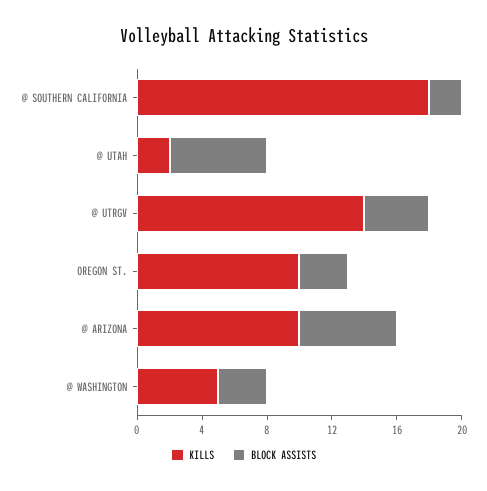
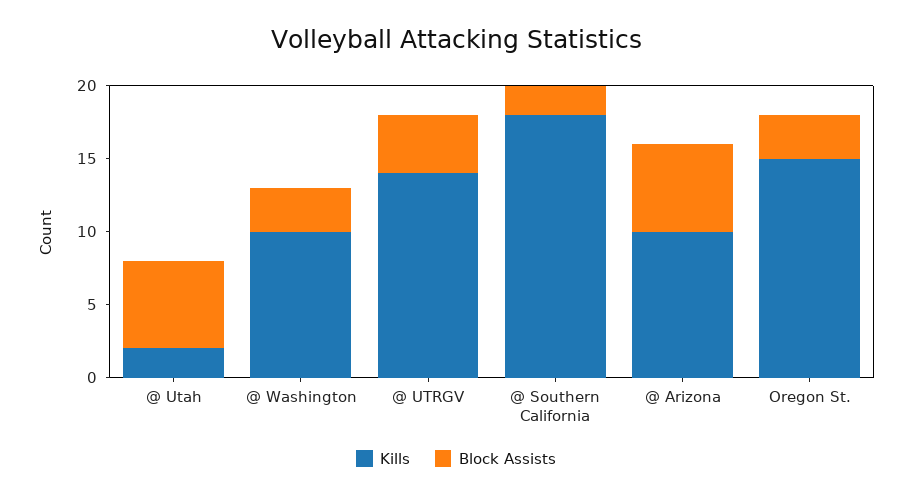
KILLS, OREGON ST.: 10 -> 15
KILLS, @ WASHINGTON: 5 -> 10

